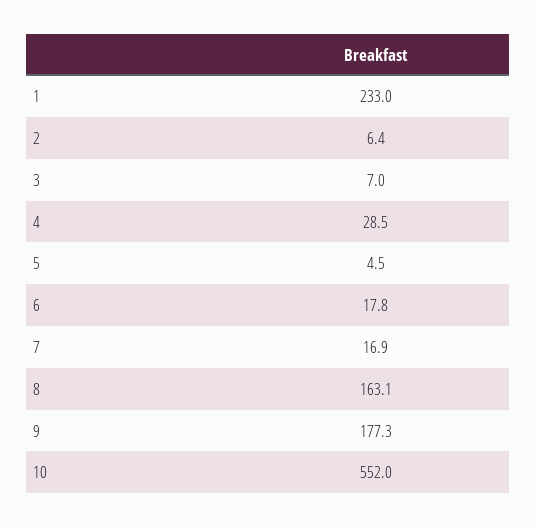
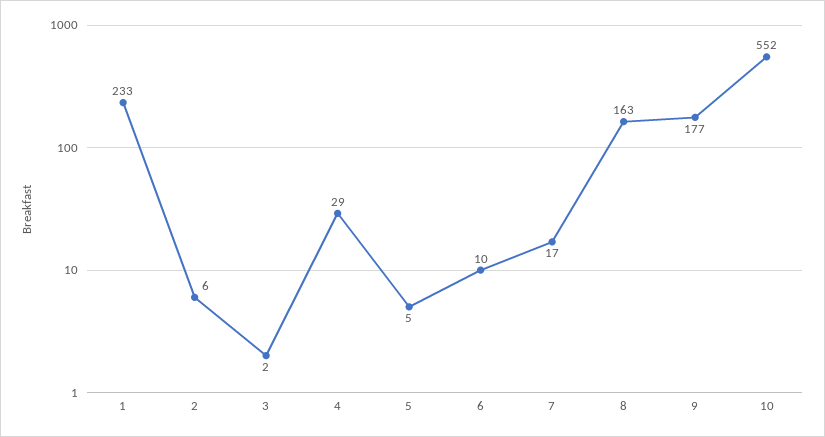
3: 7 -> 2
6: 17.8 -> 10

